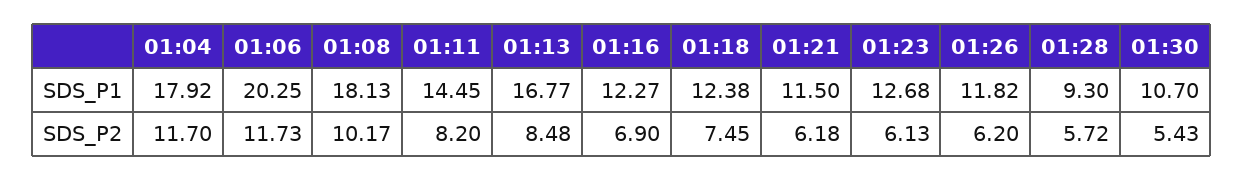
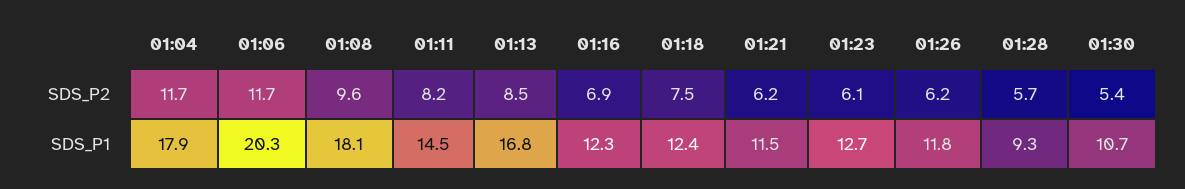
01:08, SDS_P2: 10.17 -> 9.6

